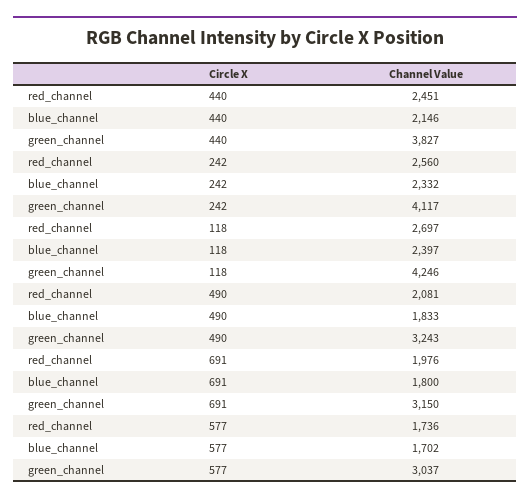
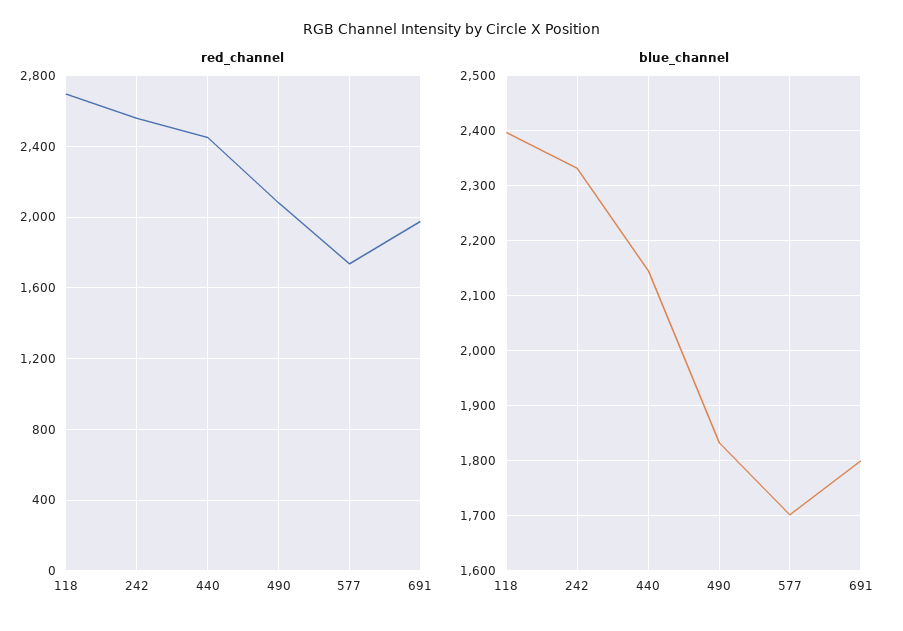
green_channel, 440: 3827 -> none
green_channel, 242: 4117 -> none
green_channel, 118: 4246 -> none
green_channel, 490: 3243 -> none
green_channel, 691: 3150 -> none
green_channel, 577: 3037 -> none

